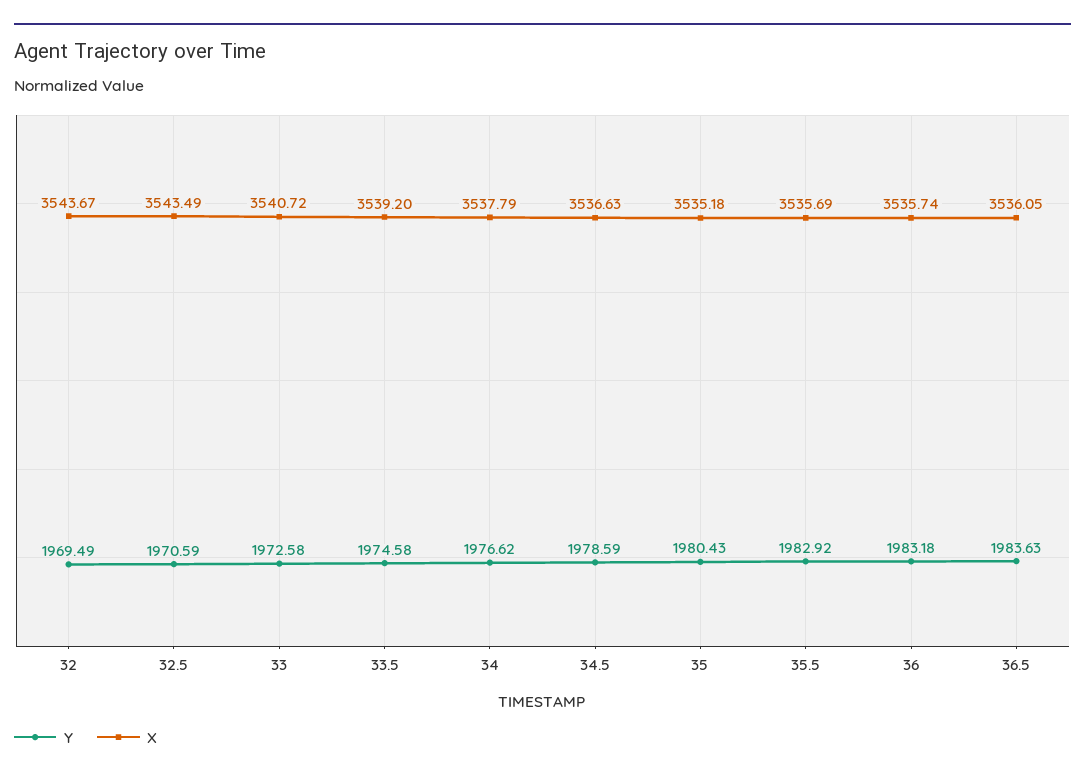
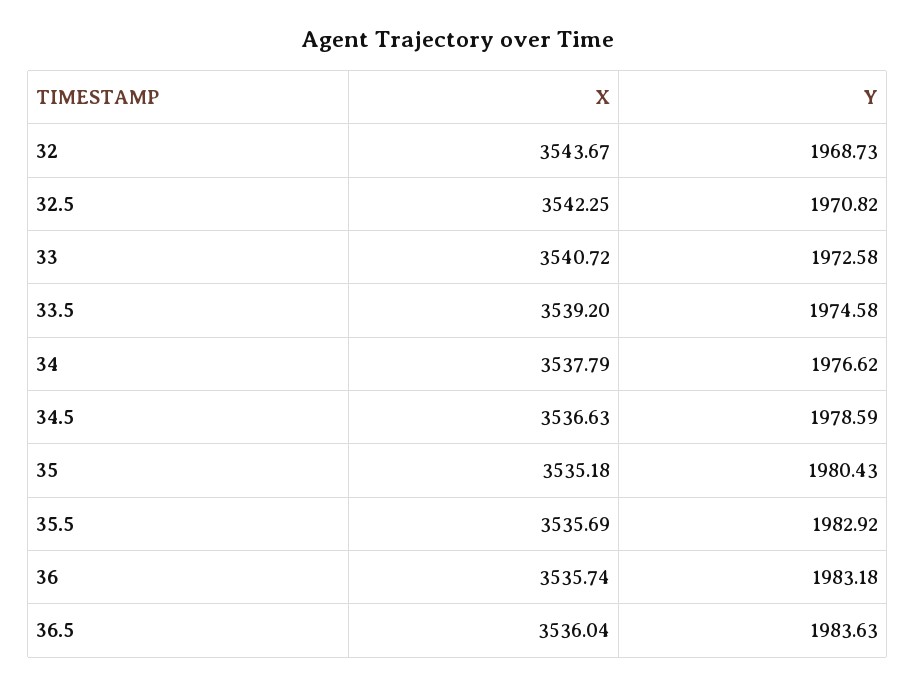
Y, 32: 1969.49 -> 1968.73
Y, 32.5: 1970.59 -> 1970.82
X, 32.5: 3543.49 -> 3542.25
X, 36.5: 3536.05 -> 3536.04

